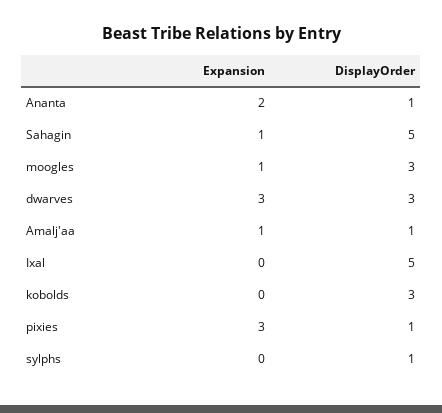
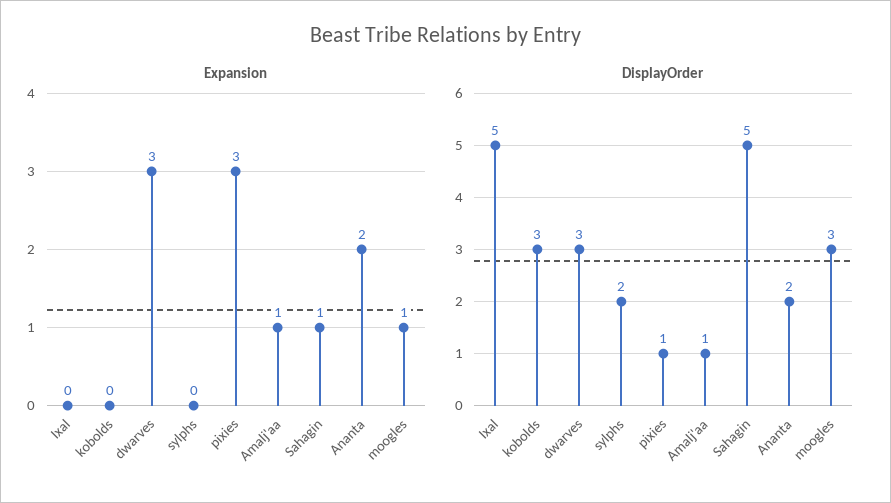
DisplayOrder, Ananta: 1 -> 2
DisplayOrder, sylphs: 1 -> 2

